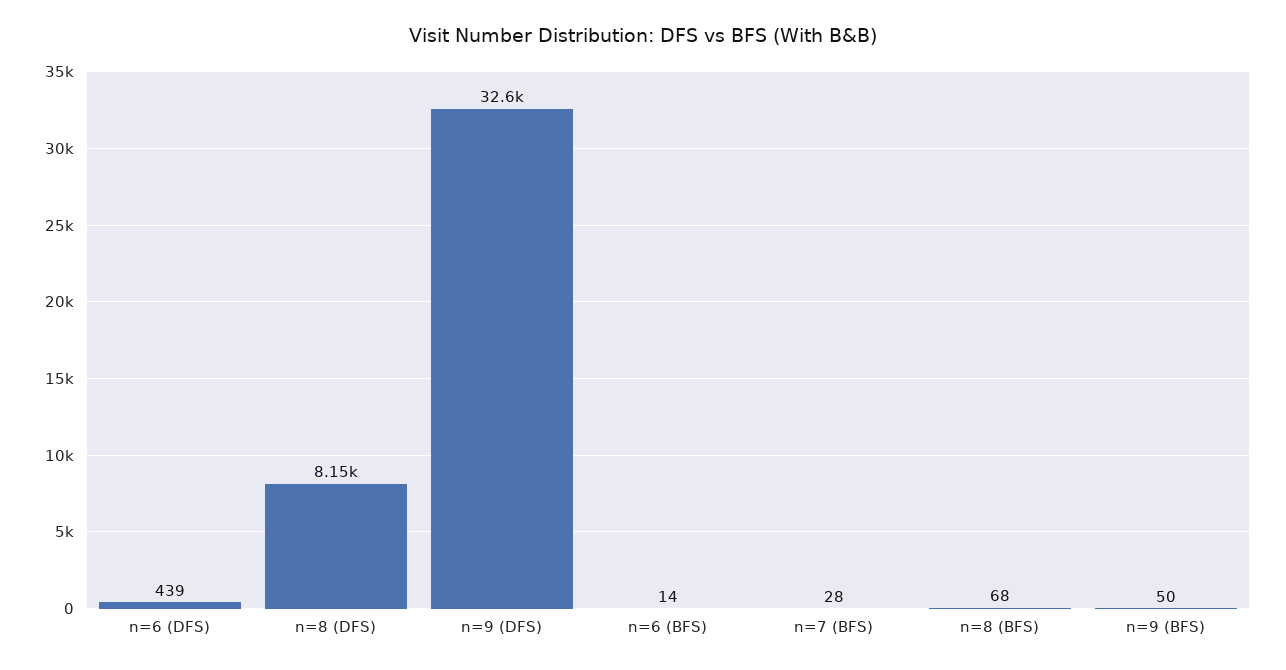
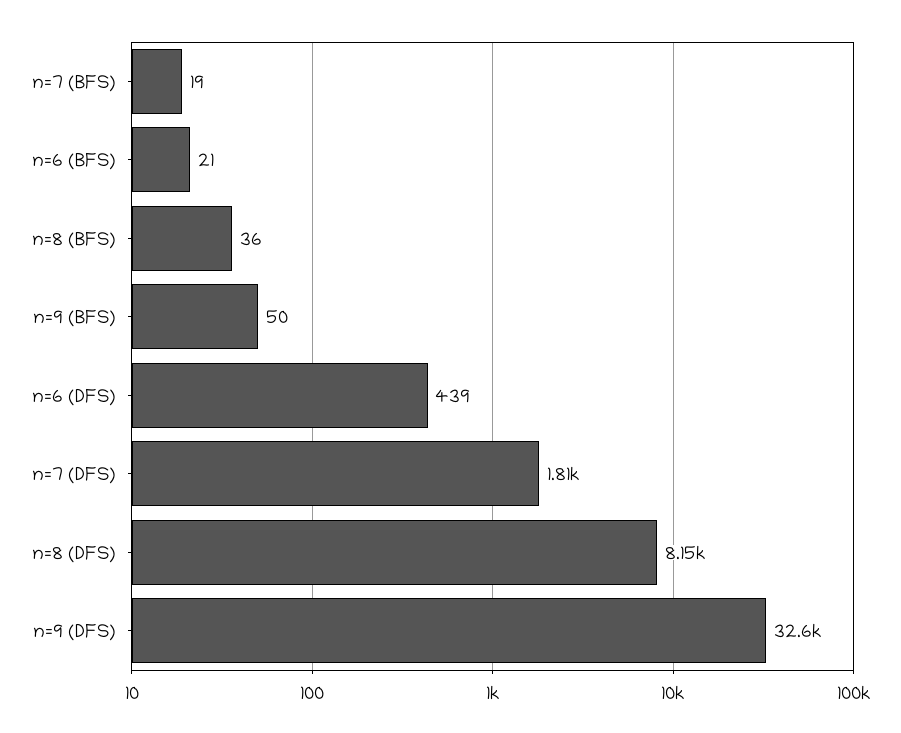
n=6 (BFS): 14 -> 21
n=7 (BFS): 28 -> 19
n=8 (BFS): 68 -> 36
n=7 (DFS): none -> 1810

